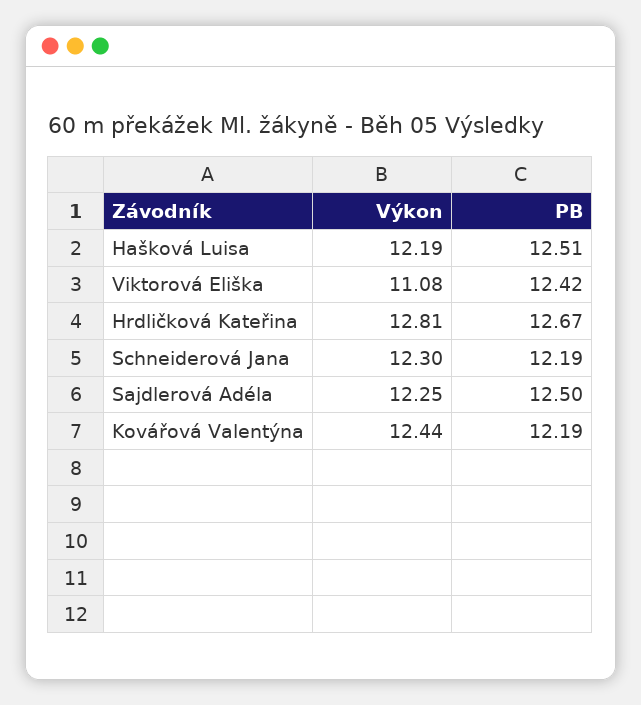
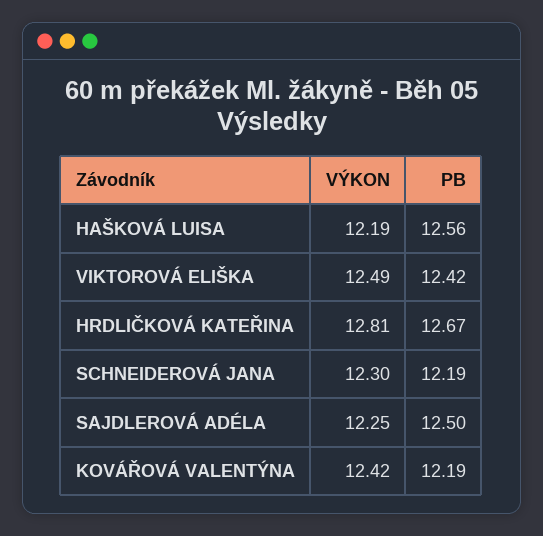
PB, Hašková Luisa: 12.51 -> 12.56
Výkon, Viktorová Eliška: 11.08 -> 12.49
Výkon, Kovářová Valentýna: 12.44 -> 12.42

